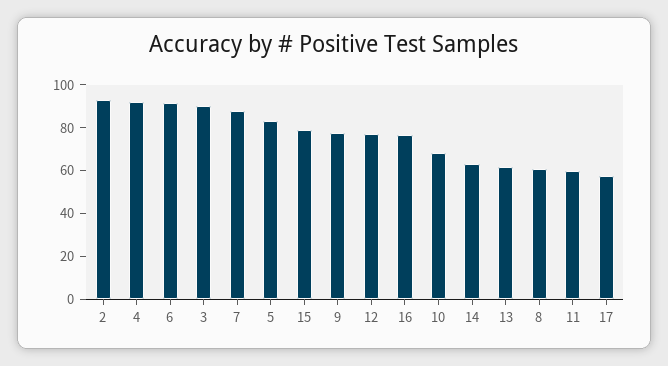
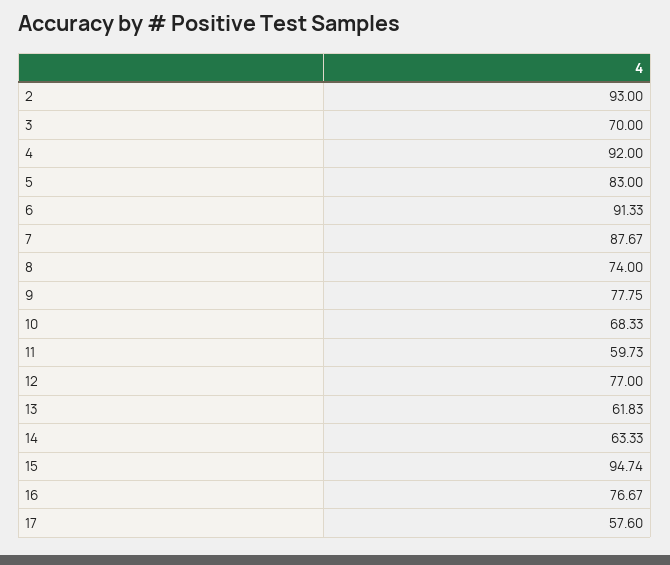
3: 90 -> 70
15: 80 -> 94.74
8: 60 -> 74

